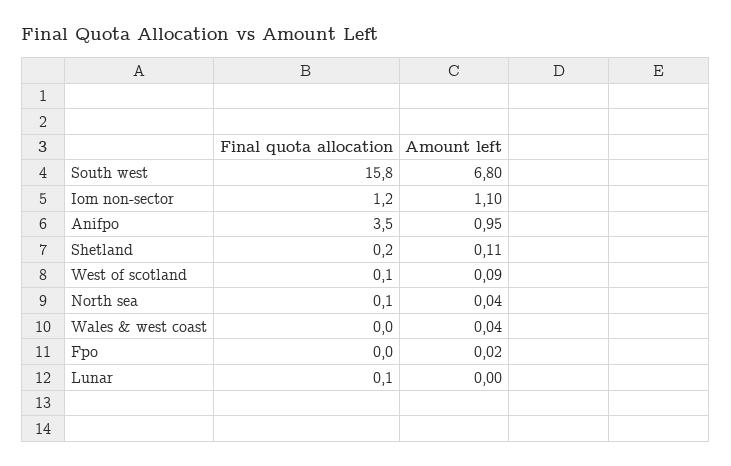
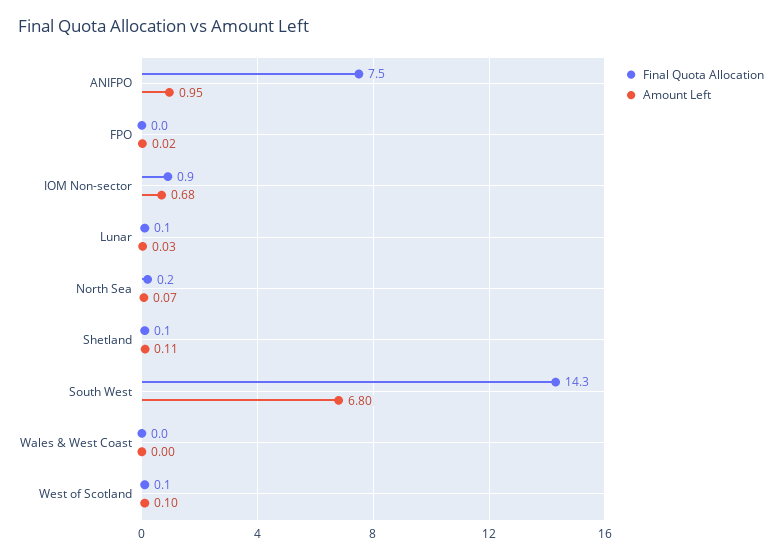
Final quota allocation, South west: 15.8 -> 14.3
Final quota allocation, Iom non-sector: 1.2 -> 0.9
Amount left, Iom non-sector: 1.1 -> 0.68
Final quota allocation, Anifpo: 3.5 -> 7.5
Final quota allocation, Shetland: 0.2 -> 0.1
Amount left, West of scotland: 0.09 -> 0.1
Final quota allocation, North sea: 0.1 -> 0.2
Amount left, North sea: 0.04 -> 0.07
Amount left, Wales & west coast: 0.04 -> 0
Amount left, Lunar: 0 -> 0.03

